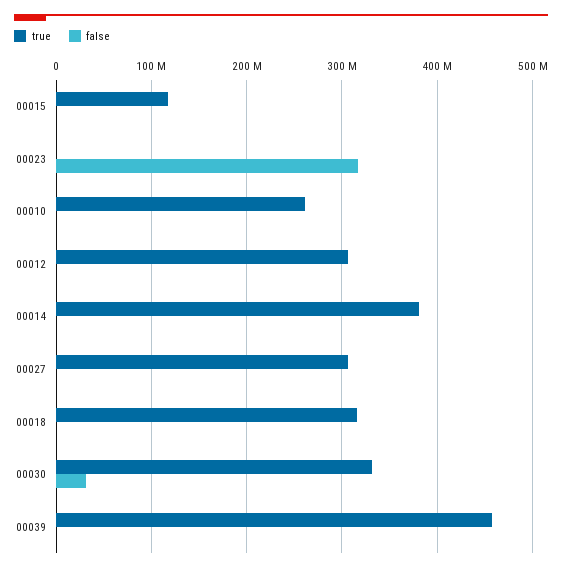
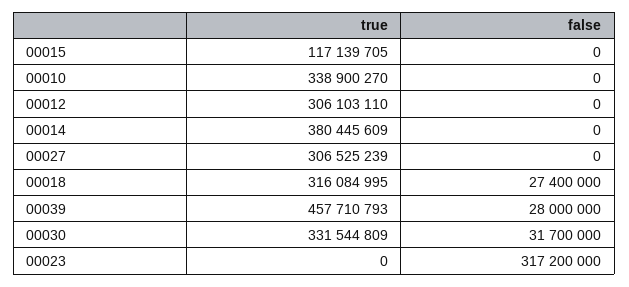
true, 00010: 260000000 -> 338900270
false, 00018: 0 -> 27400000
false, 00039: 0 -> 28000000

